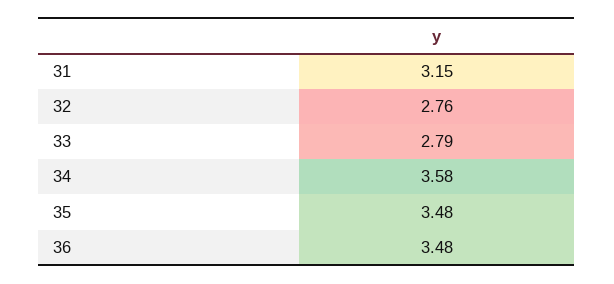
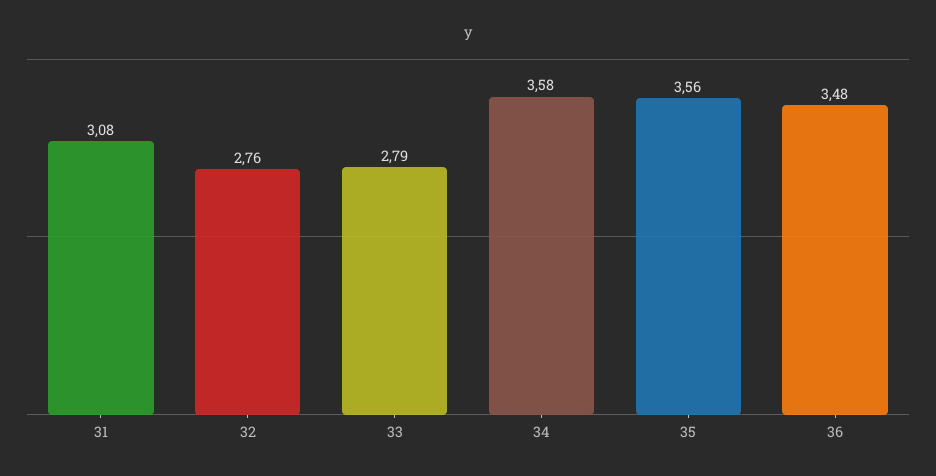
31: 3.15 -> 3.08
35: 3.48 -> 3.56

